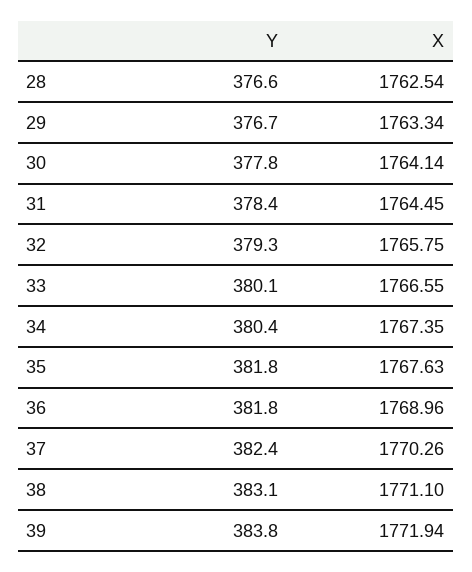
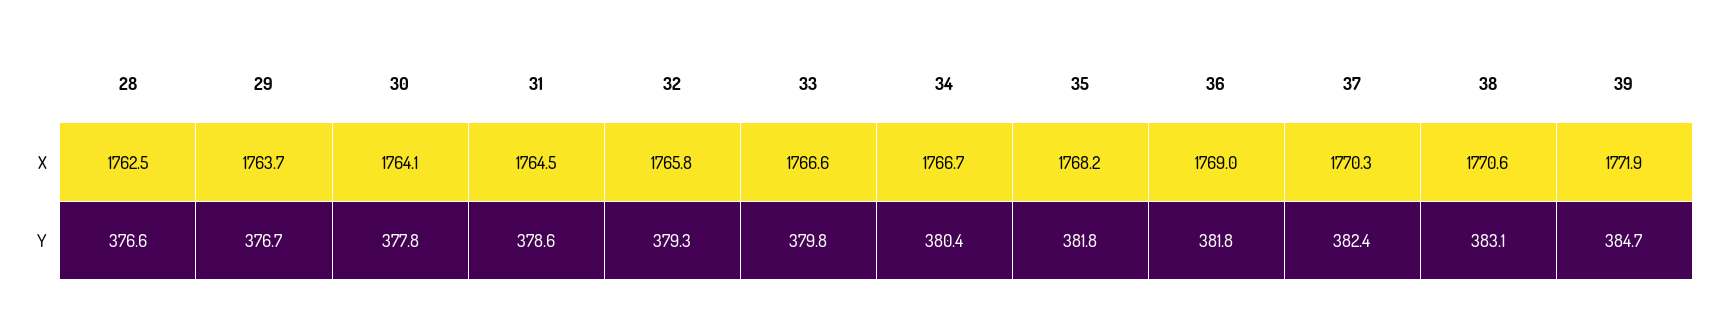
X, 29: 1763.34 -> 1763.7
Y, 31: 378.4 -> 378.6
Y, 33: 380.1 -> 379.8
X, 34: 1767.35 -> 1766.7
X, 35: 1767.63 -> 1768.2
X, 38: 1771.1 -> 1770.6
Y, 39: 383.8 -> 384.7

